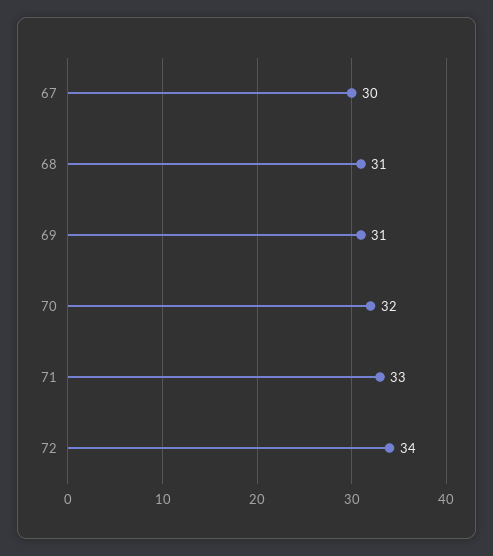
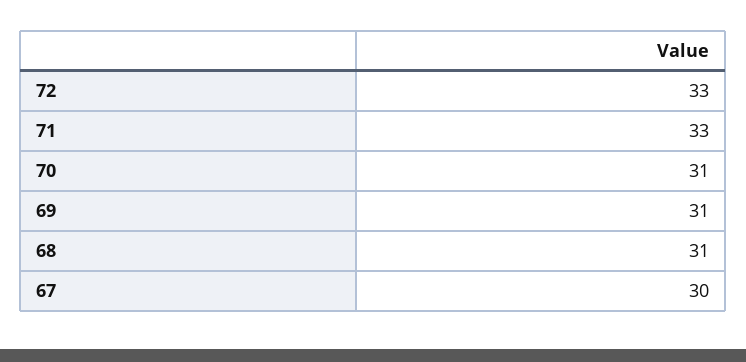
70: 32 -> 31
72: 34 -> 33

